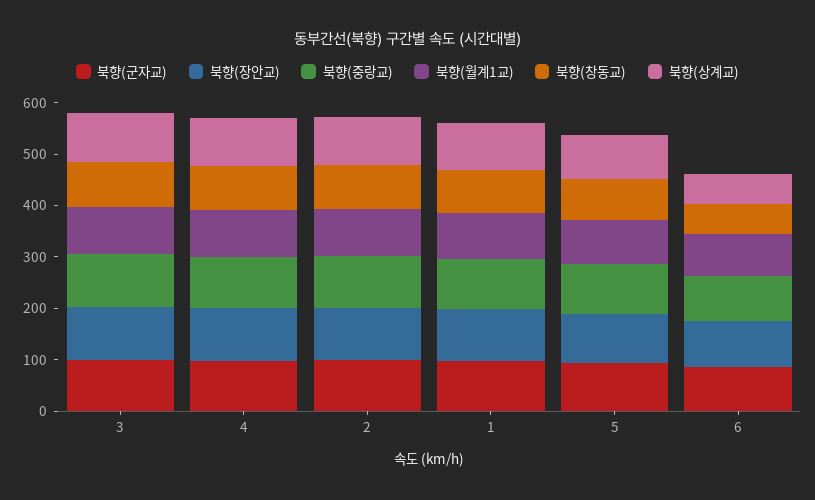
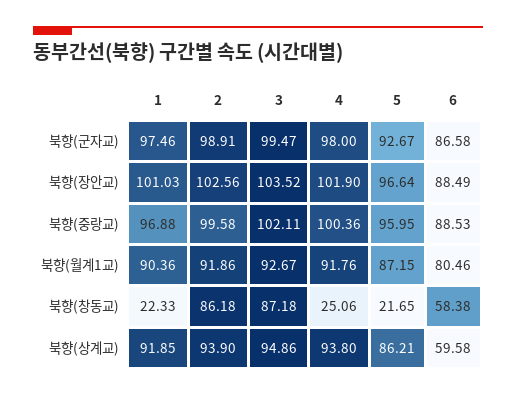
북향(창동교), 4: 80 -> 25.06
북향(창동교), 1: 80 -> 22.33
북향(창동교), 5: 80 -> 21.65

